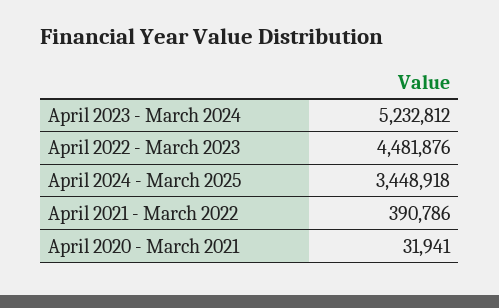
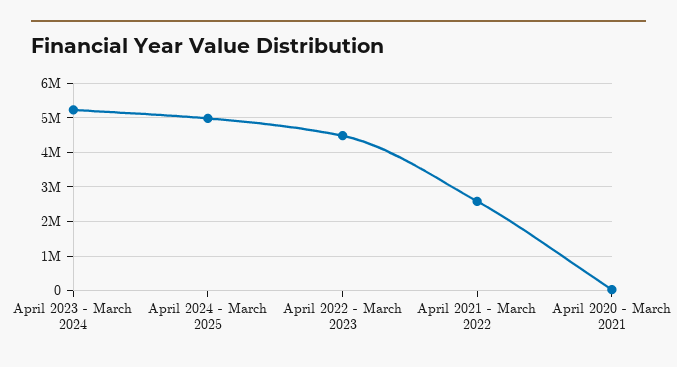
April 2024 - March 2025: 3448918 -> 5000000
April 2021 - March 2022: 390786 -> 2600000

